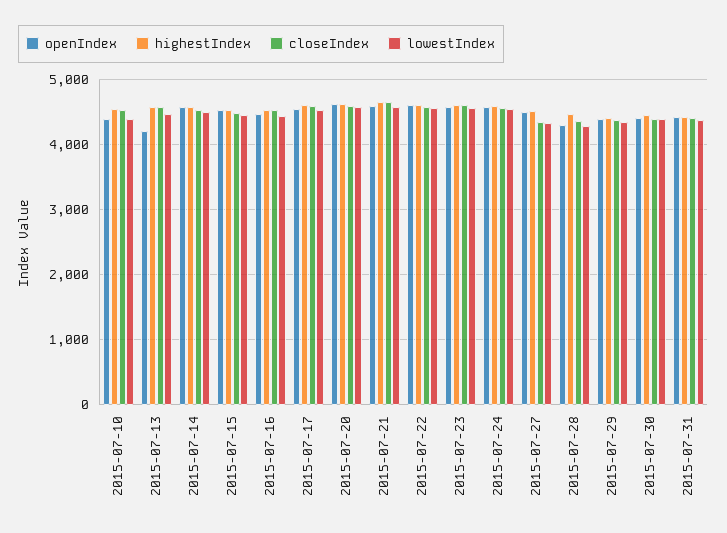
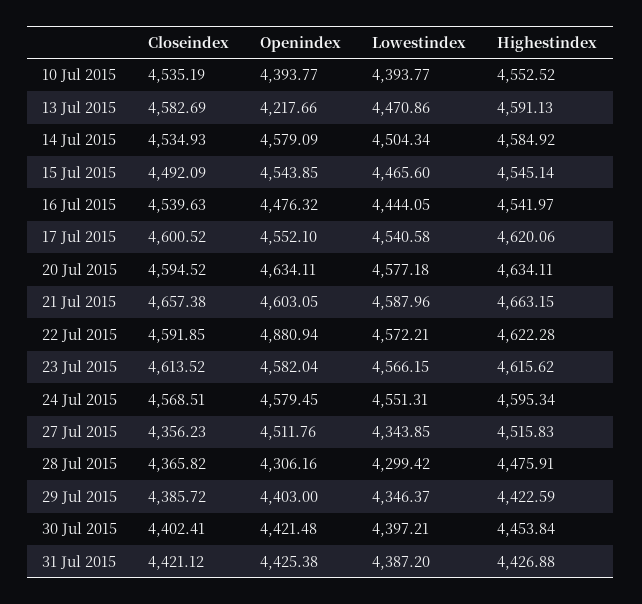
openIndex, 2015-07-22: 4600 -> 4880.94

